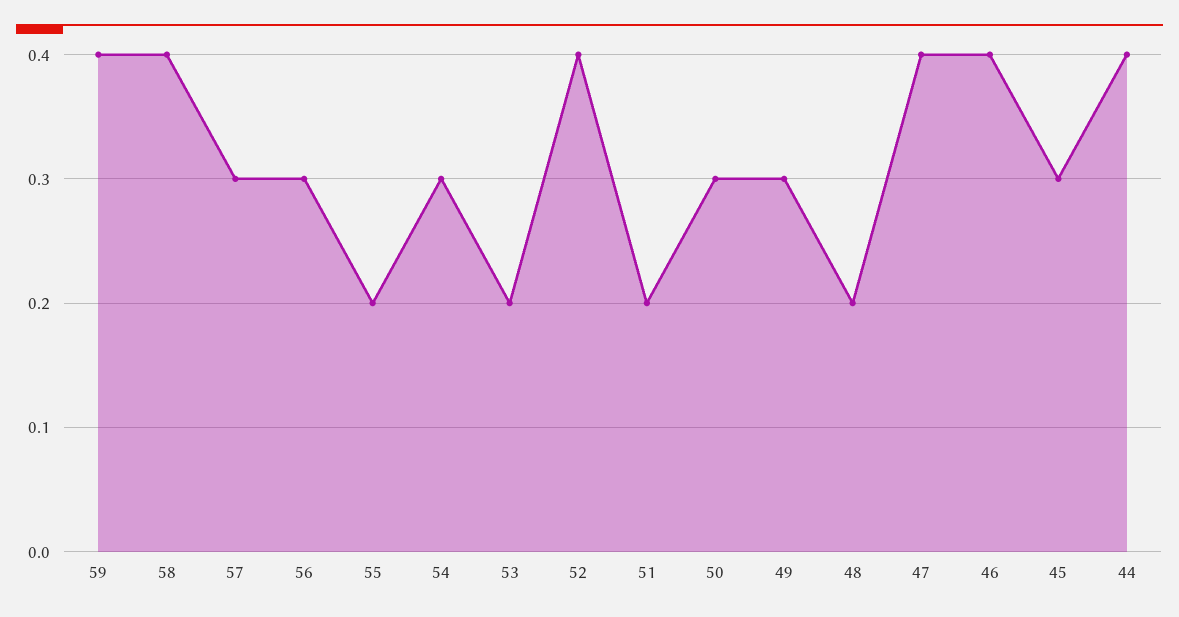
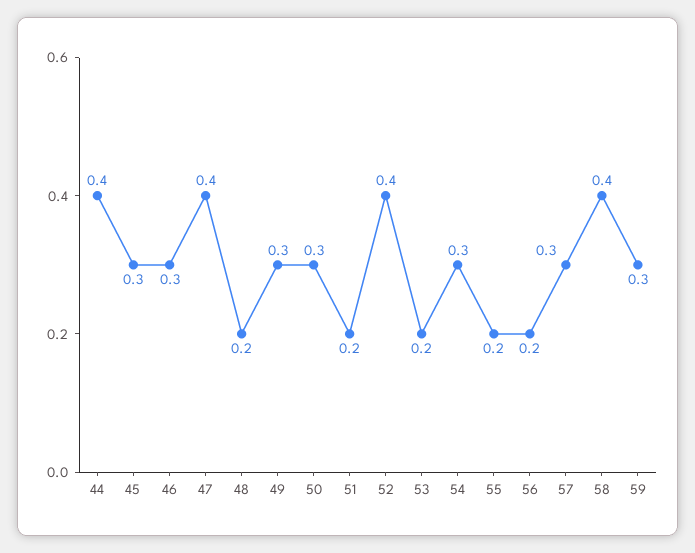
59: 0.4 -> 0.3
56: 0.3 -> 0.2
46: 0.4 -> 0.3

